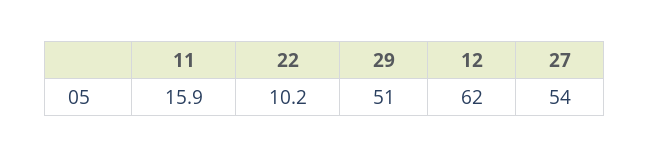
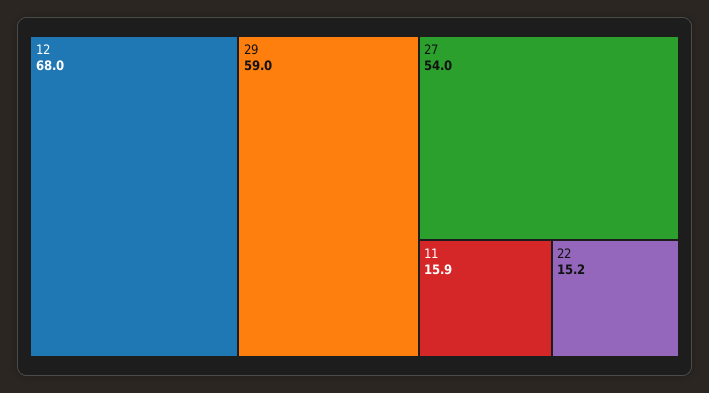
22: 10.2 -> 15.2
29: 51 -> 59
12: 62 -> 68

